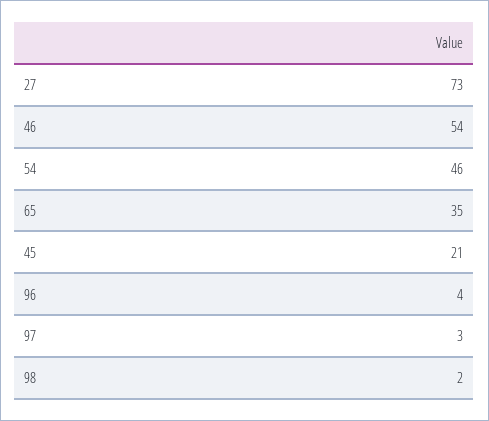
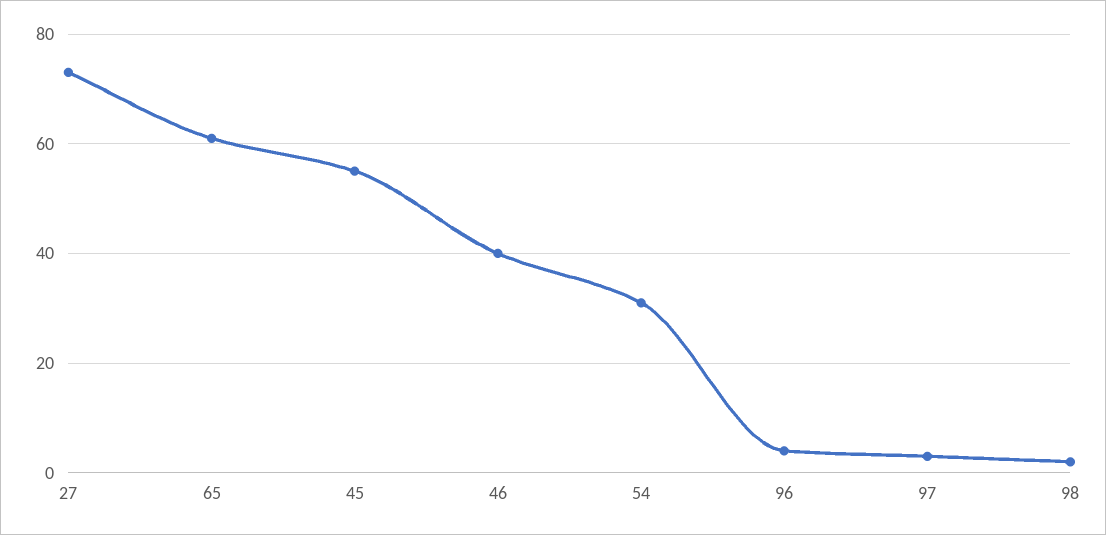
46: 54 -> 40
54: 46 -> 30
65: 35 -> 60
45: 21 -> 55

